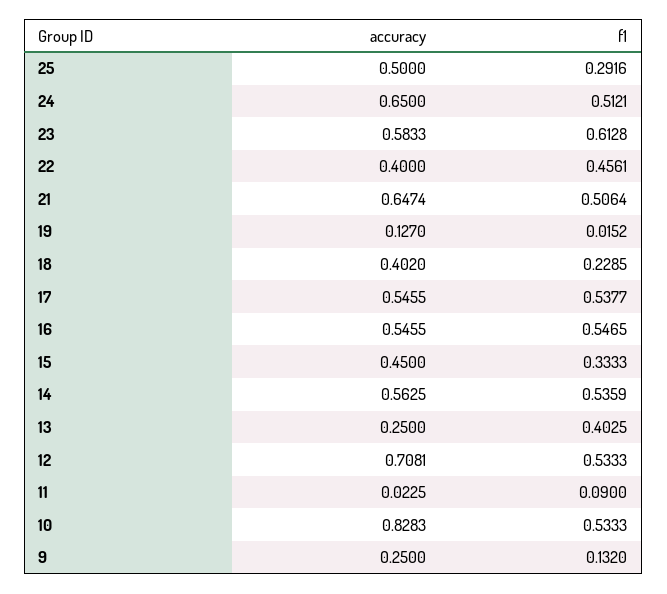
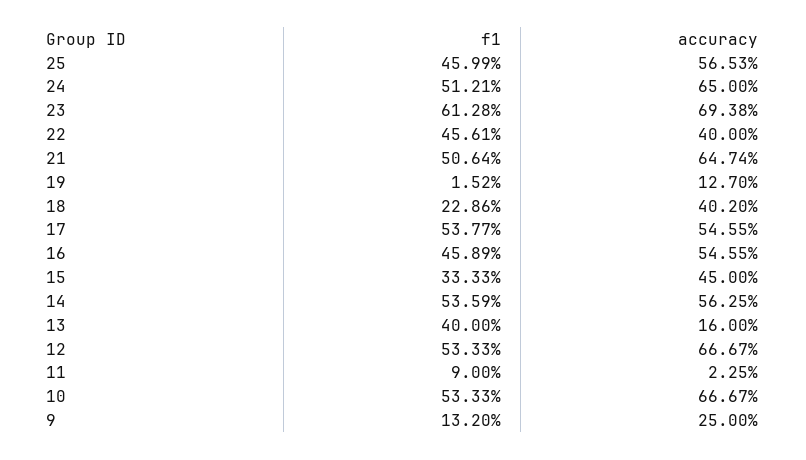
accuracy, 25: 0.5 -> 0.5653
f1, 25: 0.2916 -> 0.4599
accuracy, 23: 0.5833 -> 0.6938
f1, 18: 0.2285 -> 0.2286
f1, 16: 0.5465 -> 0.4589
accuracy, 13: 0.25 -> 0.16
f1, 13: 0.4025 -> 0.4
accuracy, 12: 0.7081 -> 0.6667
accuracy, 10: 0.8283 -> 0.6667

